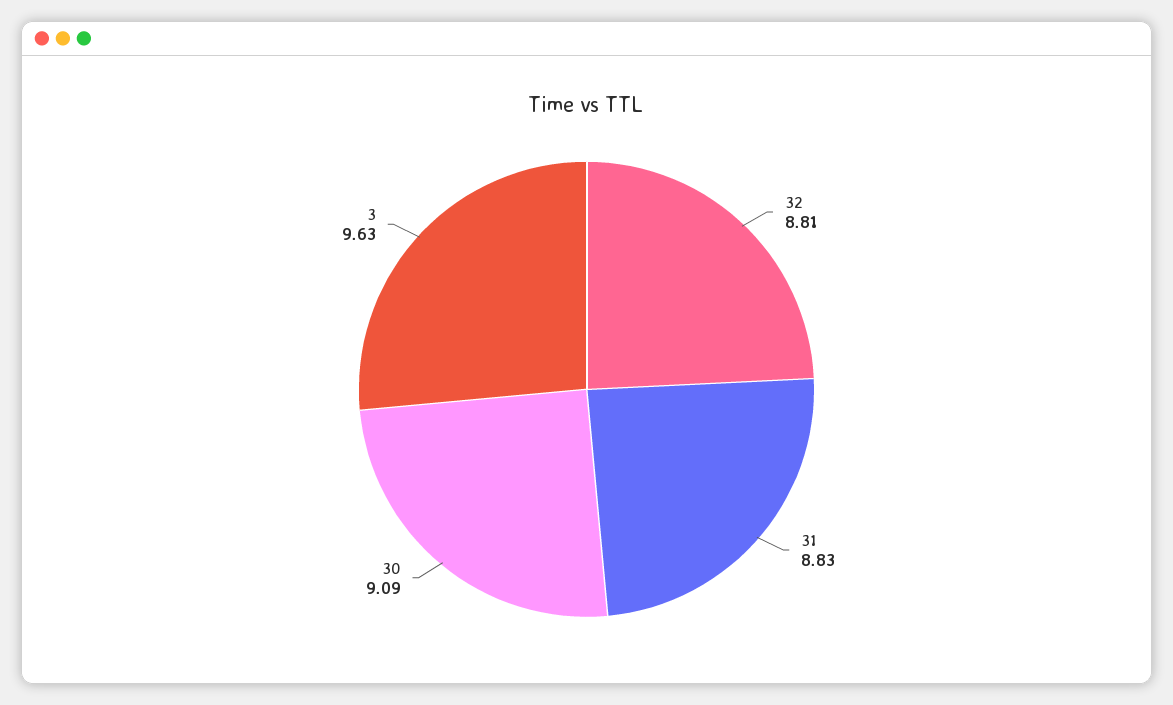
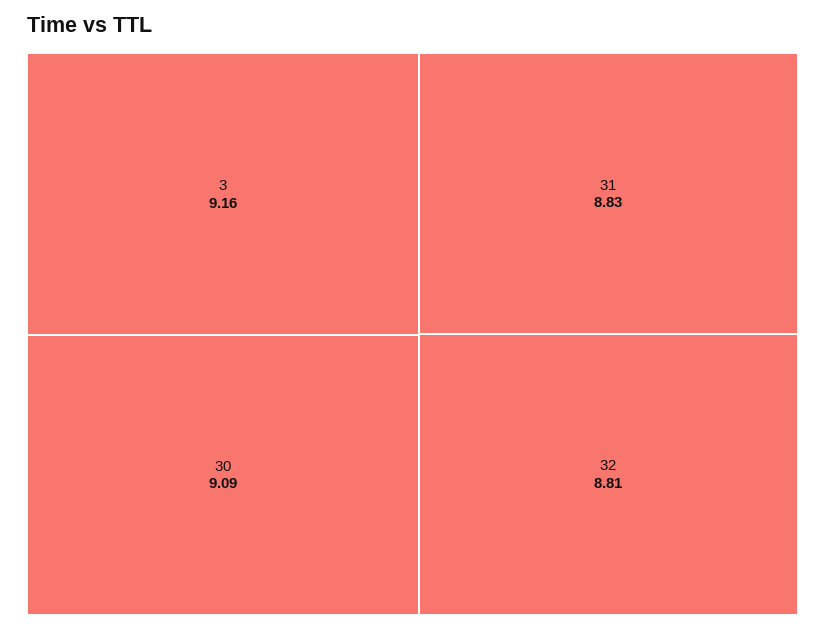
3: 9.63 -> 9.16

